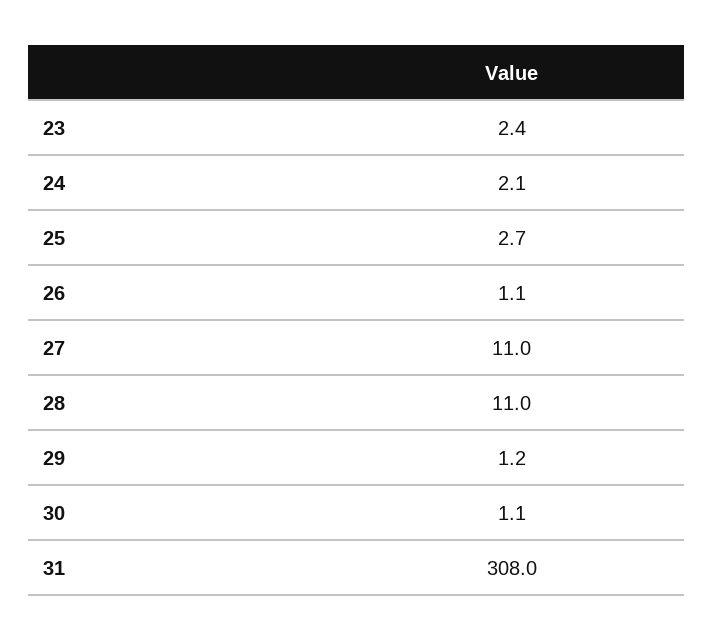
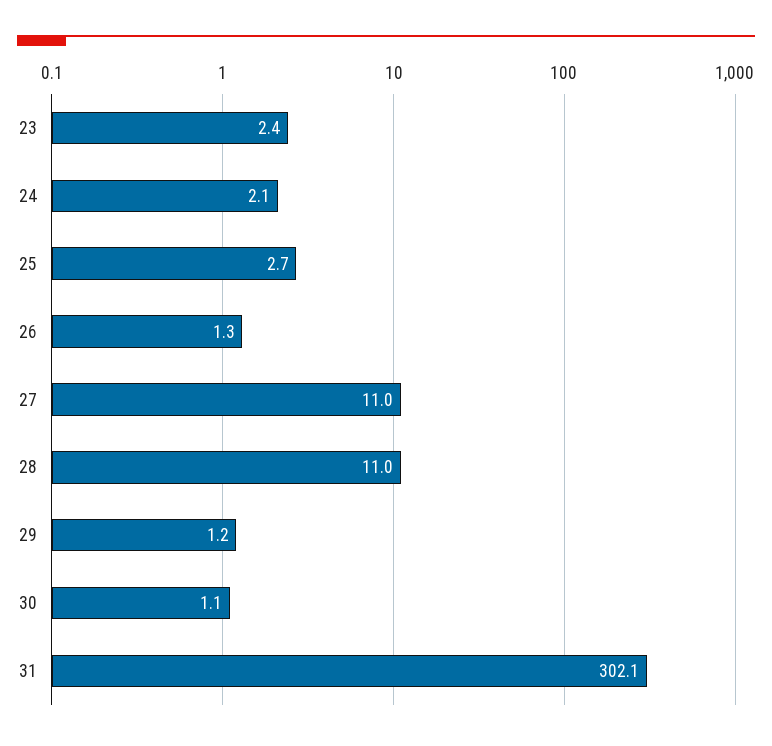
26: 1.1 -> 1.3
31: 308 -> 302.1

